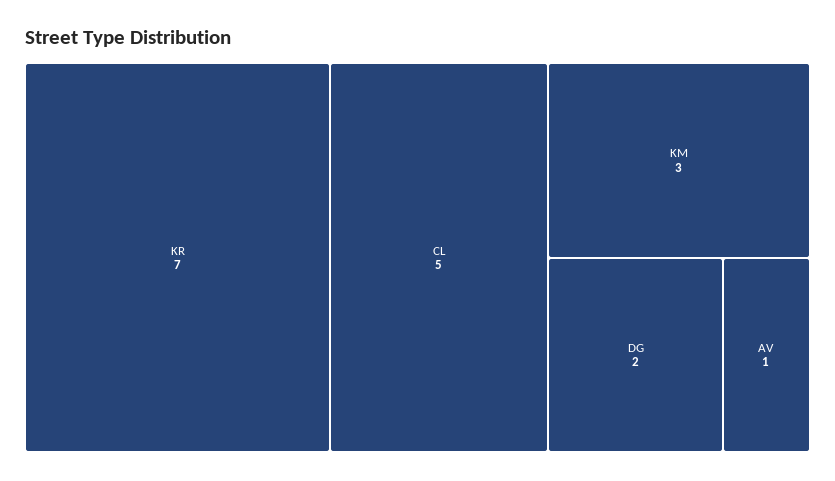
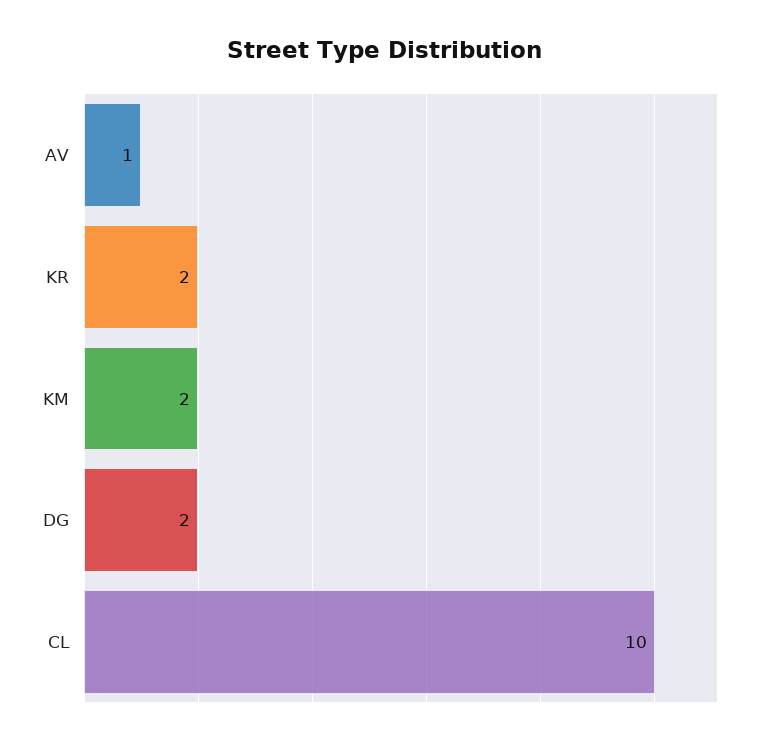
KR: 7 -> 2
CL: 5 -> 10
KM: 3 -> 2

